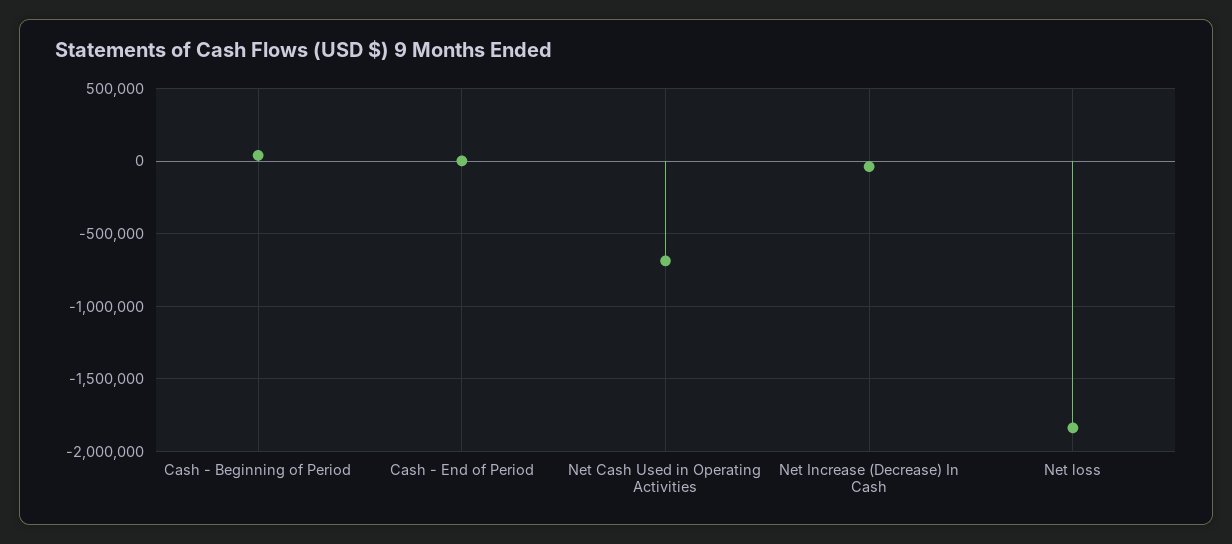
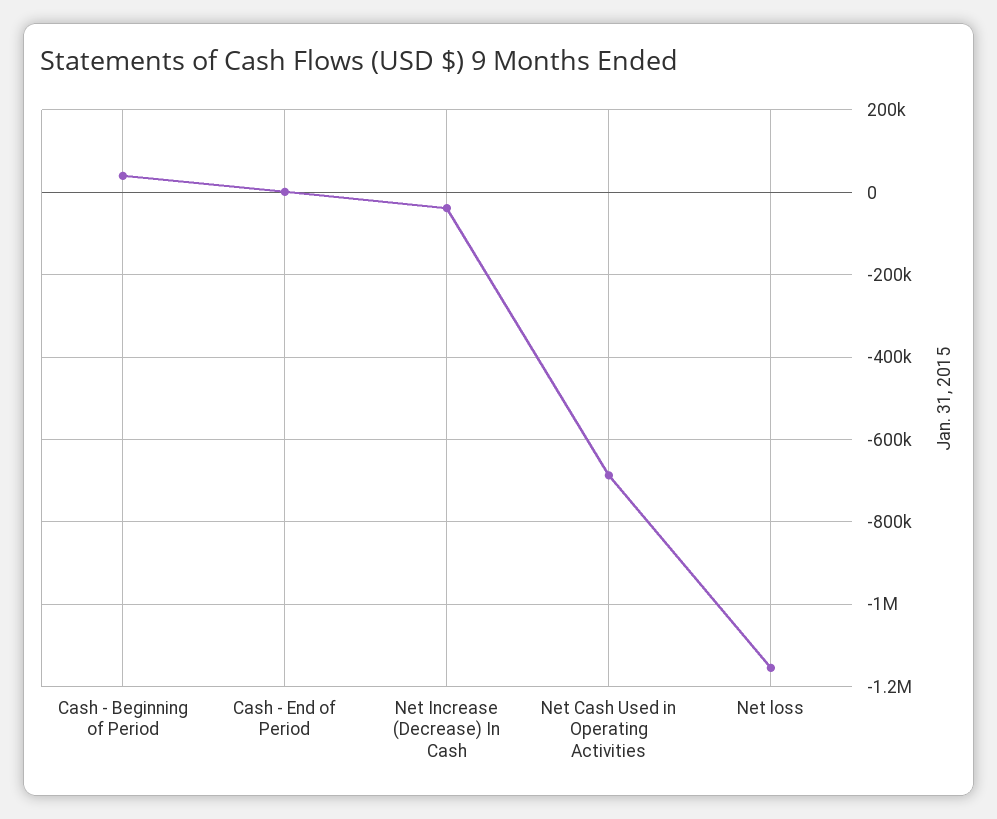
Net loss: -1850000 -> -1160000

